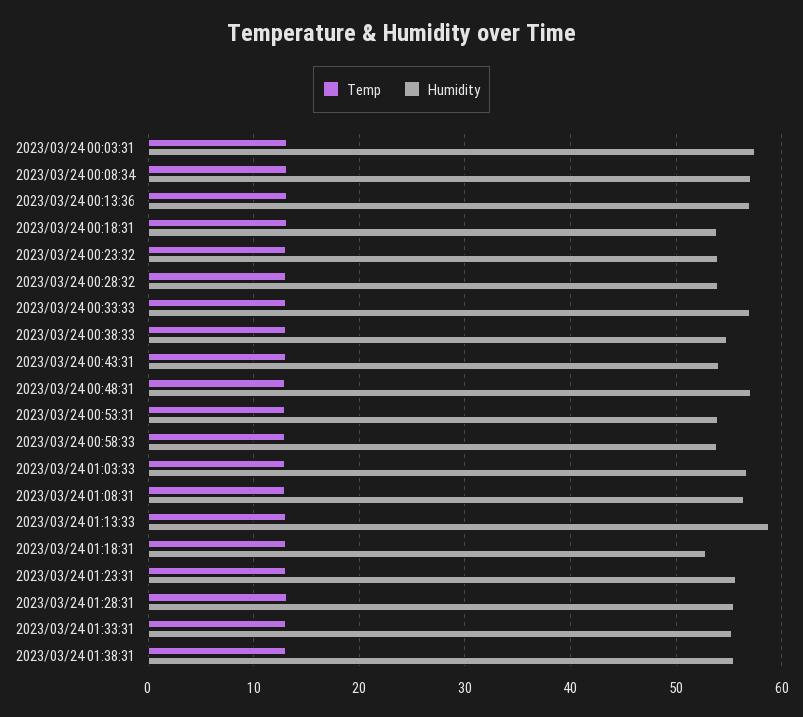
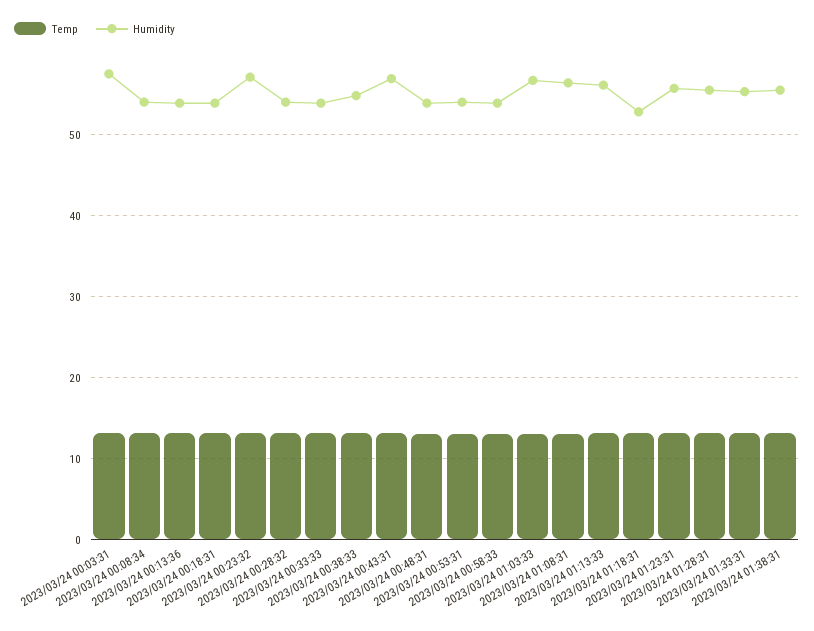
Humidity, 2023/03/24 00:08:34: 57 -> 54
Humidity, 2023/03/24 00:13:36: 57 -> 54
Humidity, 2023/03/24 00:23:32: 54 -> 57
Humidity, 2023/03/24 00:33:33: 57 -> 54
Humidity, 2023/03/24 00:43:31: 54 -> 57
Humidity, 2023/03/24 00:48:31: 57 -> 54
Humidity, 2023/03/24 01:13:33: 59 -> 56

